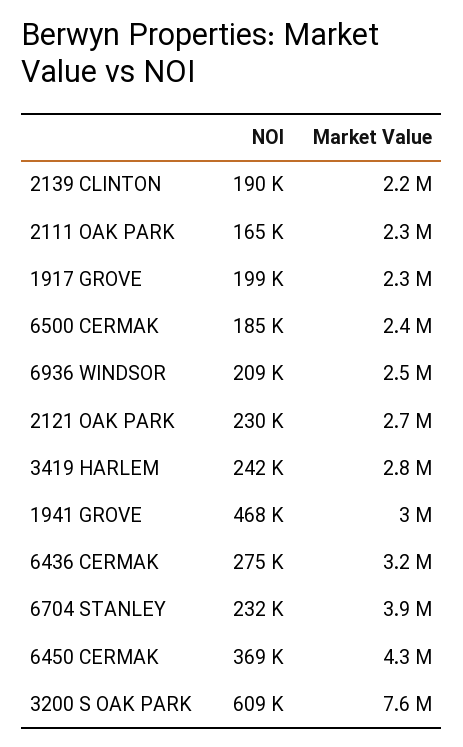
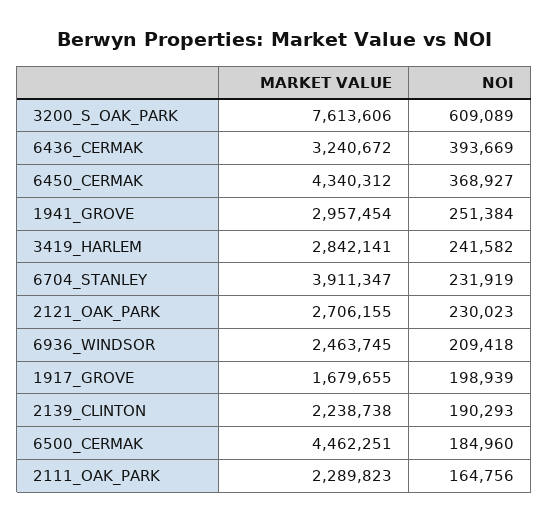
Market Value, 1917 GROVE: 2300000 -> 1679655
Market Value, 6500 CERMAK: 2400000 -> 4462251
NOI, 1941 GROVE: 468000 -> 251384
NOI, 6436 CERMAK: 275000 -> 393669

